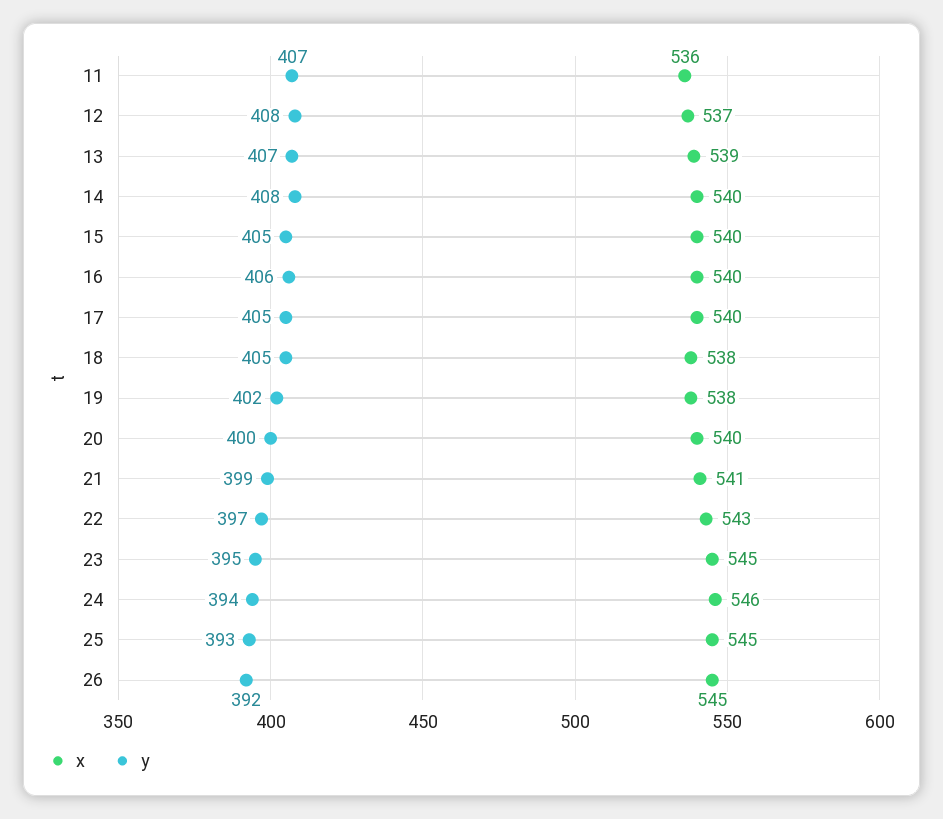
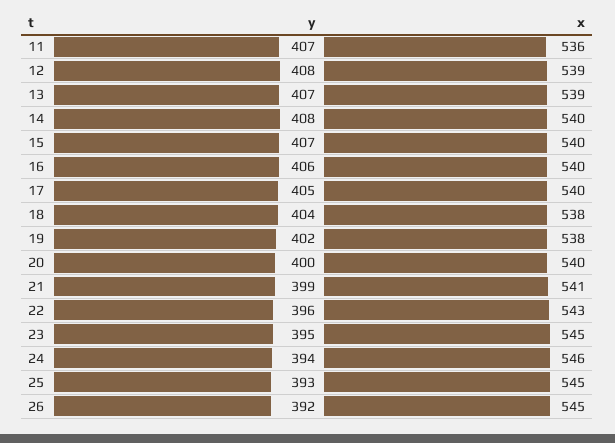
x, 12: 537 -> 539
y, 15: 405 -> 407
y, 18: 405 -> 404
y, 22: 397 -> 396

